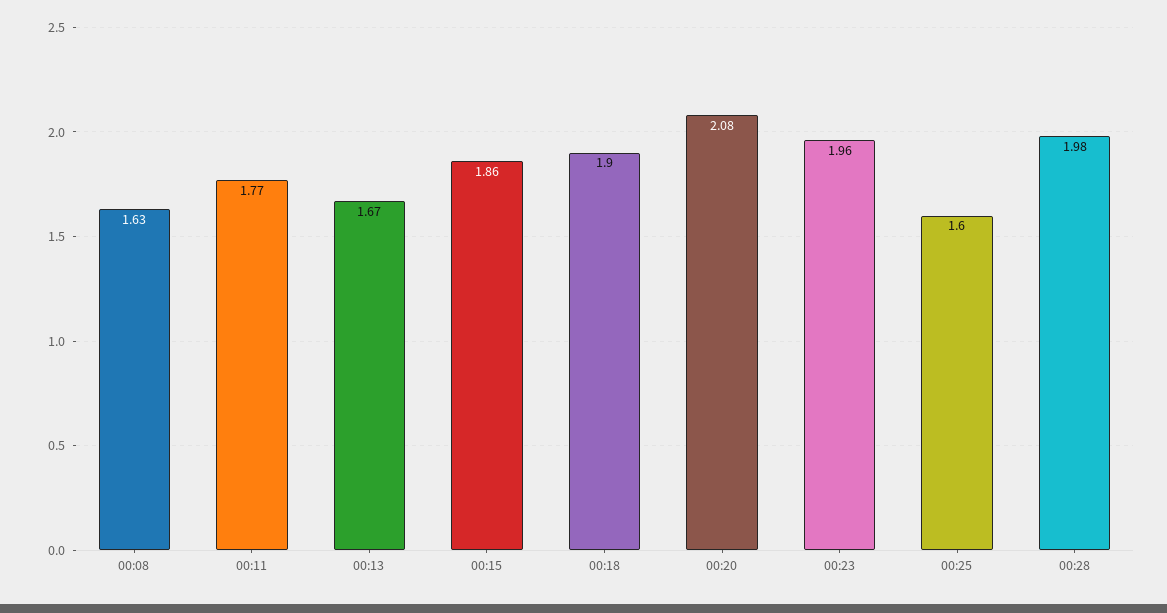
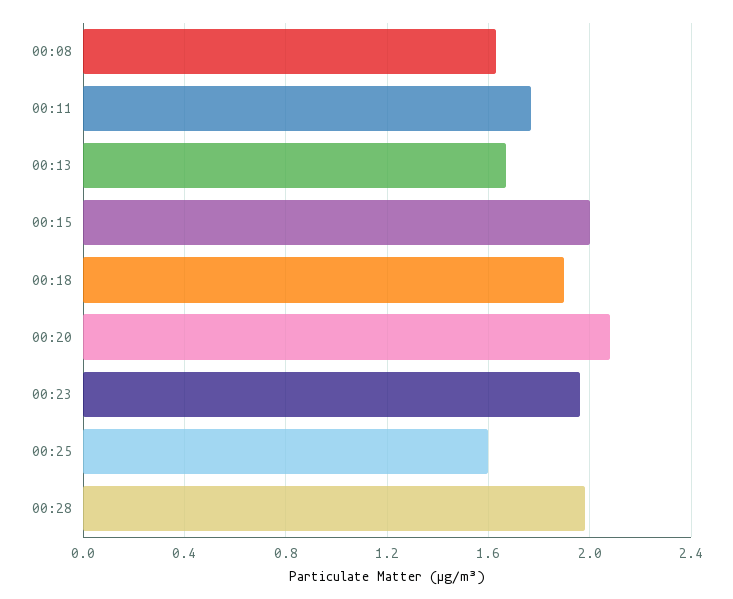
00:15: 1.86 -> 2

